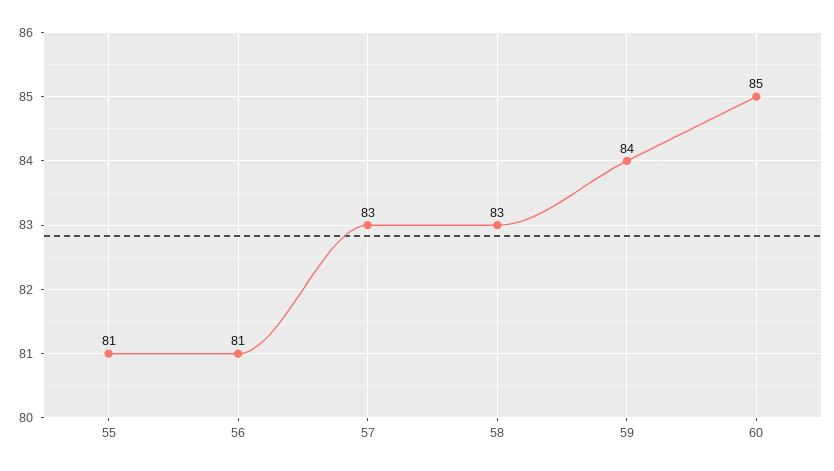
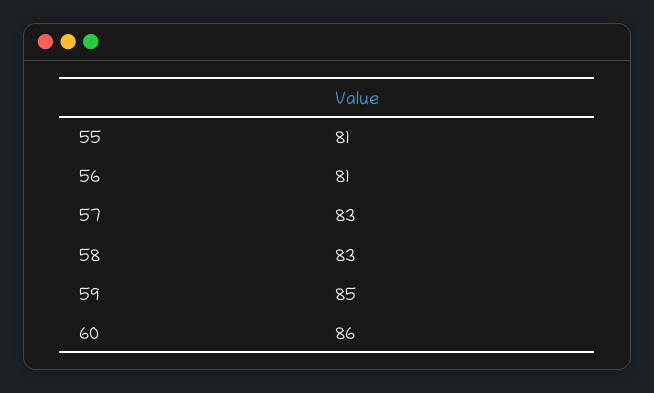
59: 84 -> 85
60: 85 -> 86

